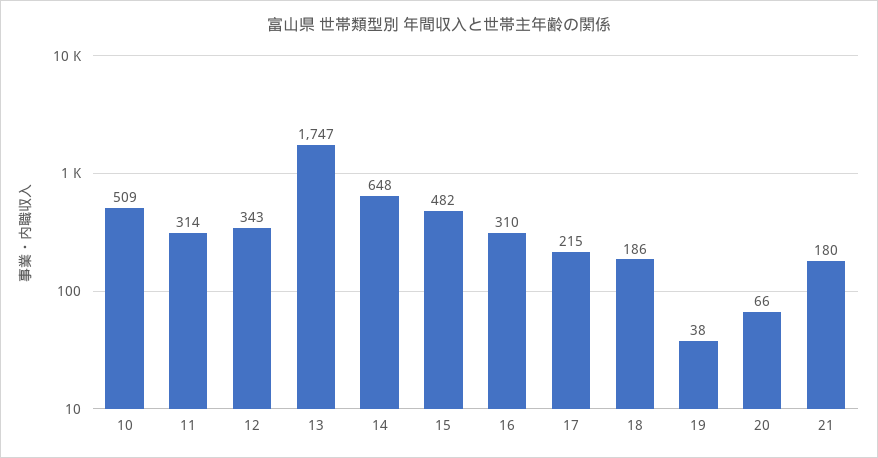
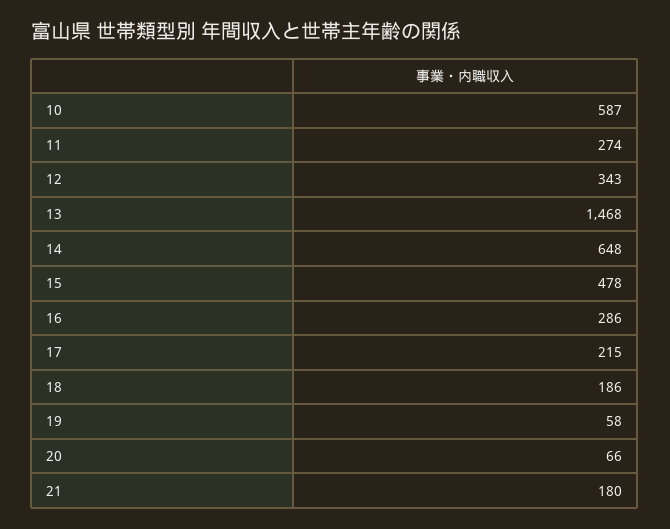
10: 509 -> 587
11: 314 -> 274
13: 1747 -> 1468
15: 482 -> 478
16: 310 -> 286
19: 38 -> 58

